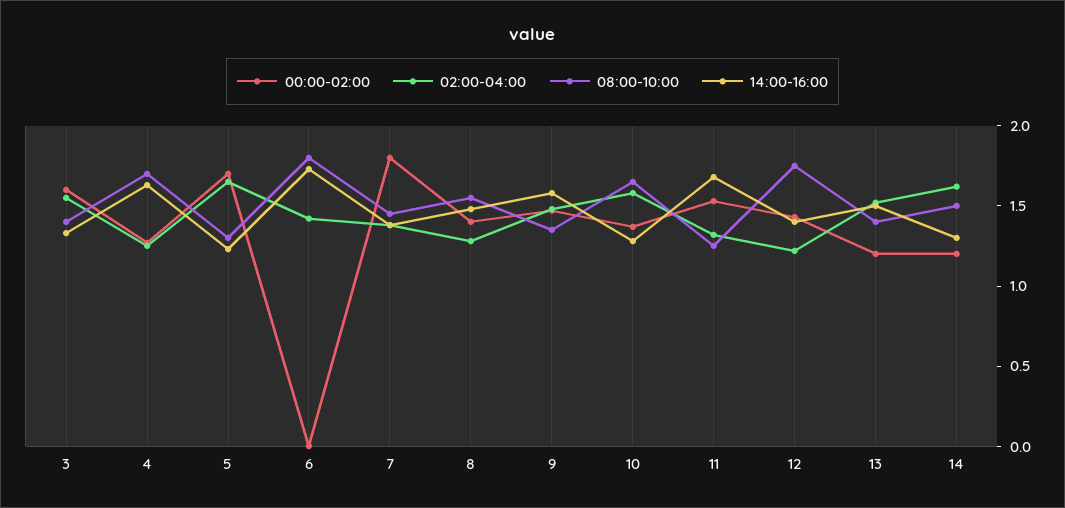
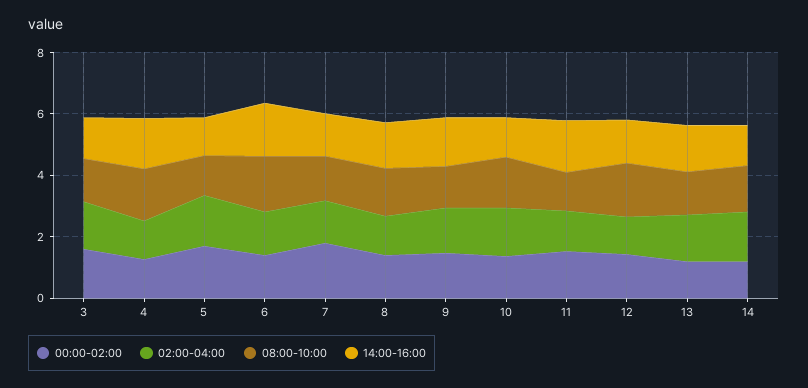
00:00-02:00, 6: 0 -> 1.5

